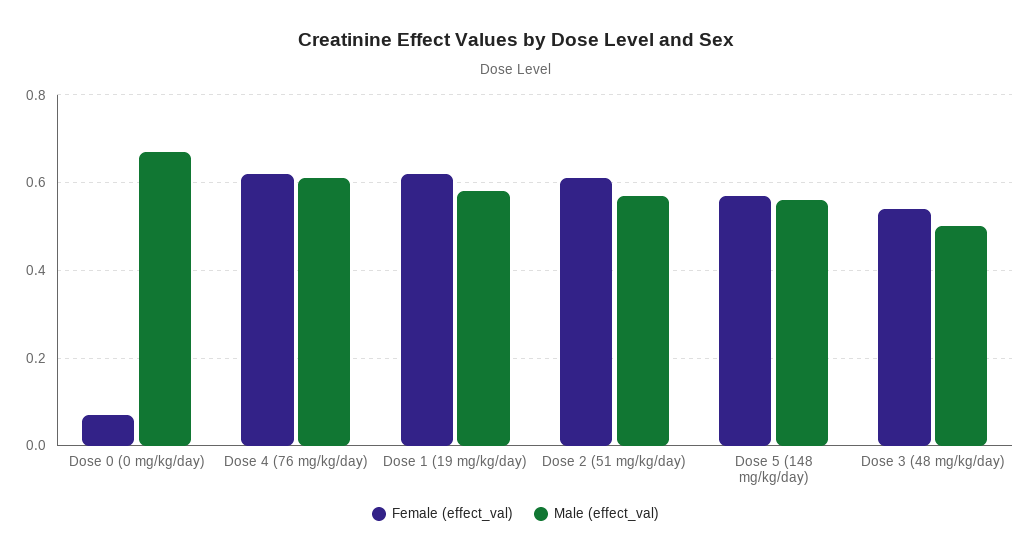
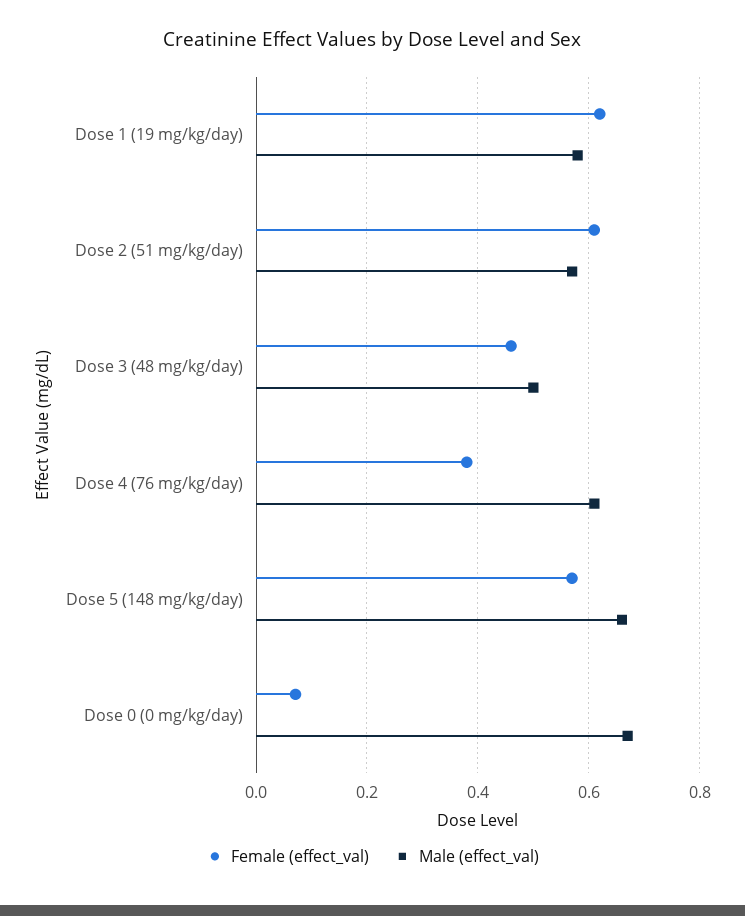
Female (effect_val), Dose 4 (76 mg/kg/day): 0.62 -> 0.38
Male (effect_val), Dose 5 (148 mg/kg/day): 0.56 -> 0.66
Female (effect_val), Dose 3 (48 mg/kg/day): 0.54 -> 0.46

